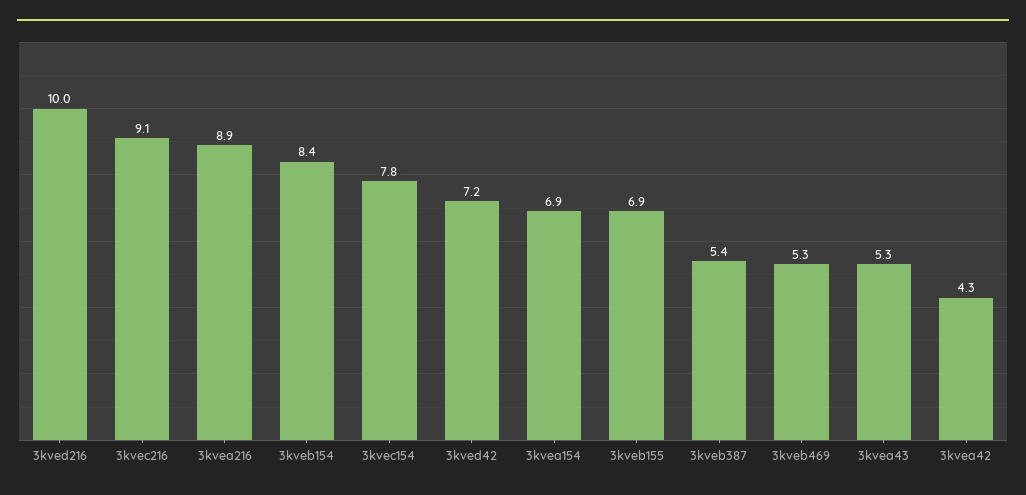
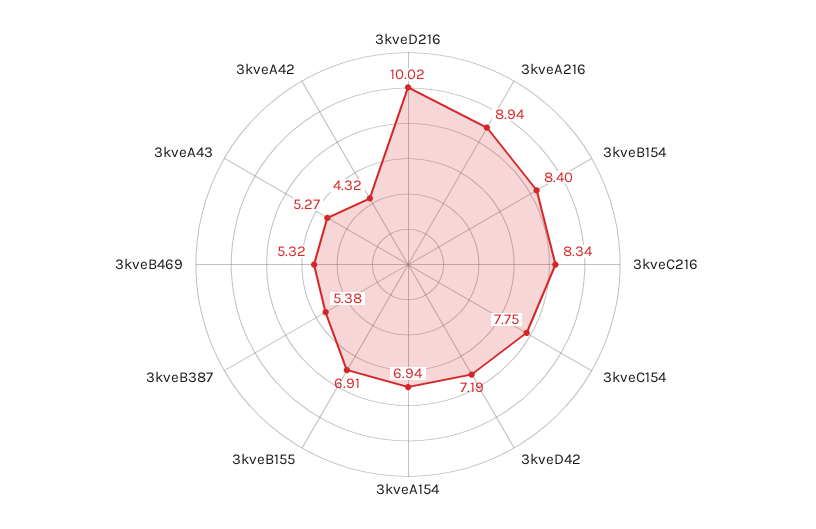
3kvec216: 9.1 -> 8.34

